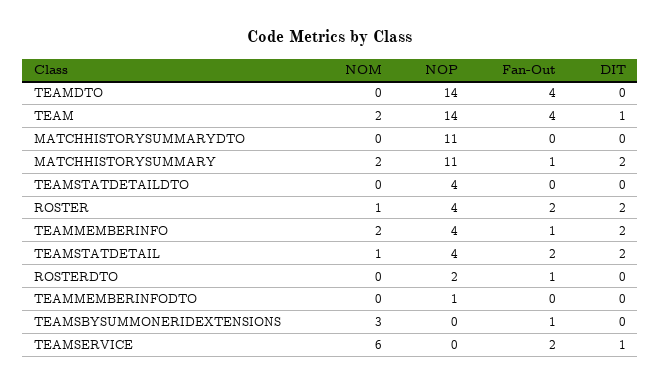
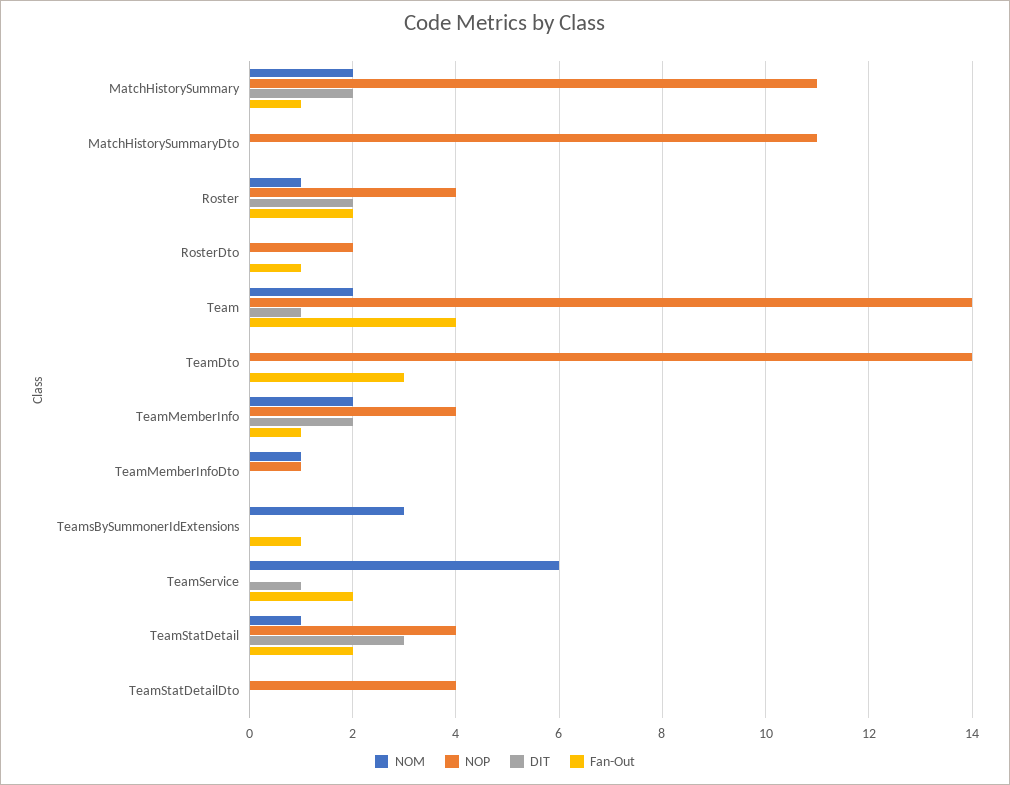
Fan-Out, TEAMDTO: 4 -> 3
DIT, TEAMSTATDETAIL: 2 -> 3
NOM, TEAMMEMBERINFODTO: 0 -> 1

